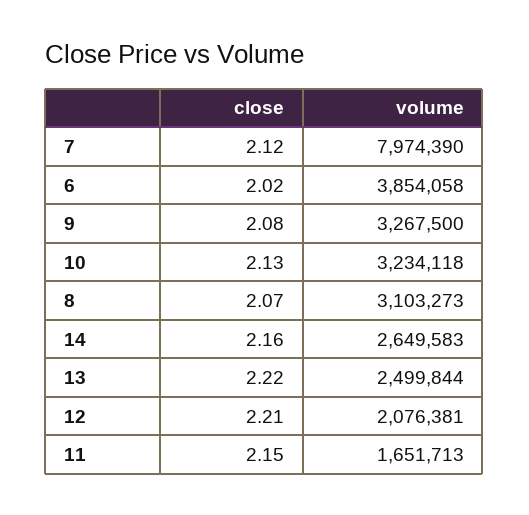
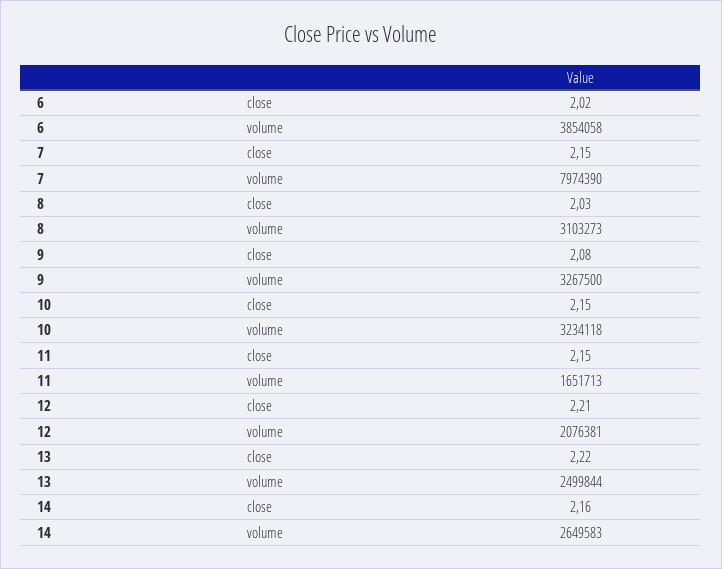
close, 7: 2.12 -> 2.15
close, 10: 2.13 -> 2.15
close, 8: 2.07 -> 2.03

